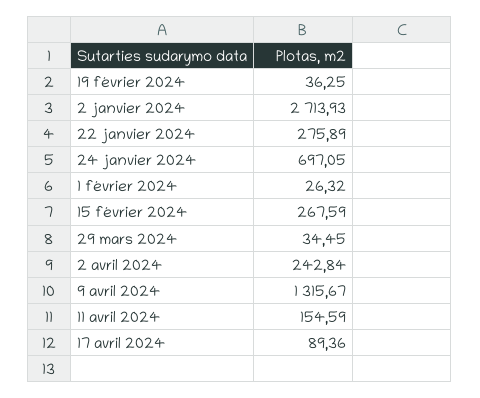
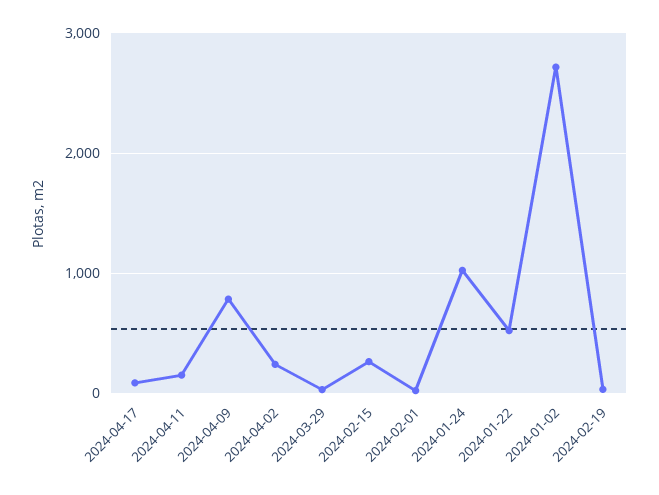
22 janvier 2024: 275.89 -> 500
24 janvier 2024: 697.05 -> 1000
9 avril 2024: 1315.67 -> 800

